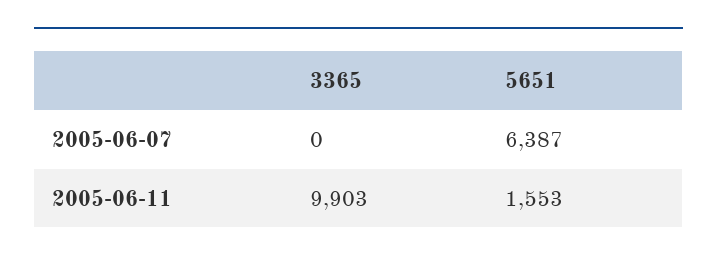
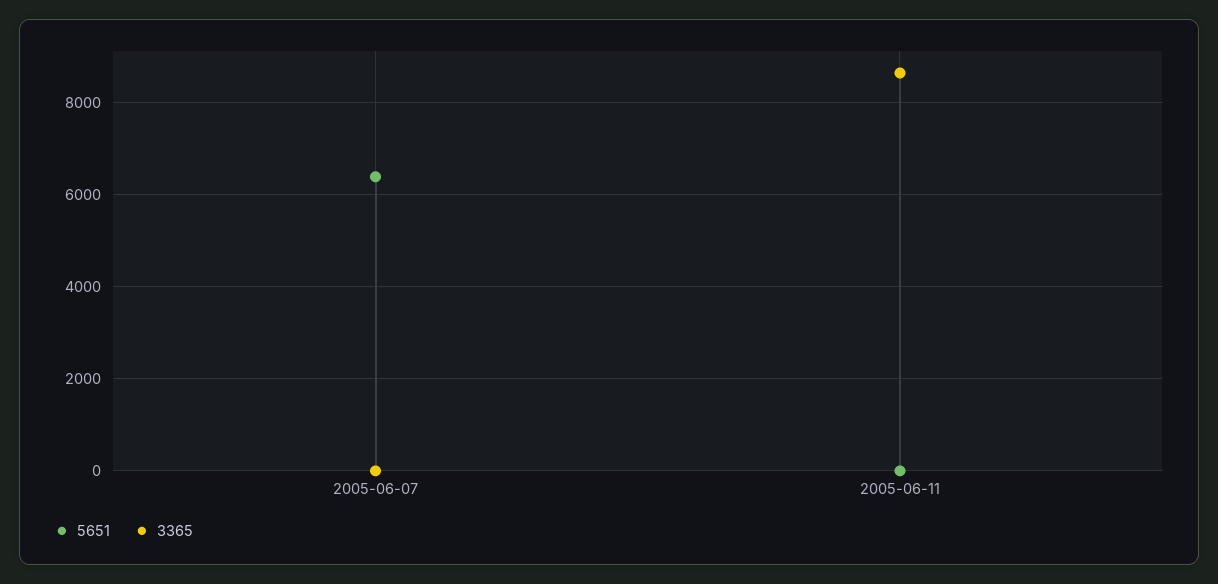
3365, 2005-06-11: 9903 -> 8600
5651, 2005-06-11: 1553 -> 0

